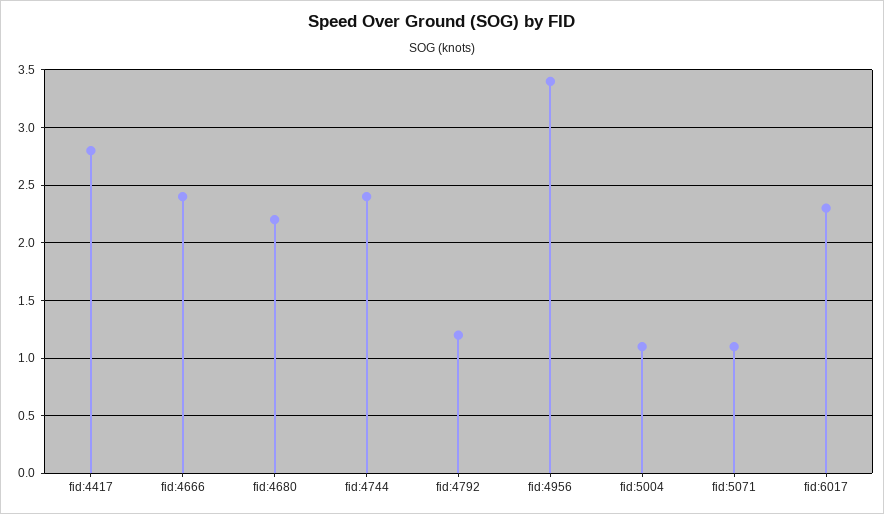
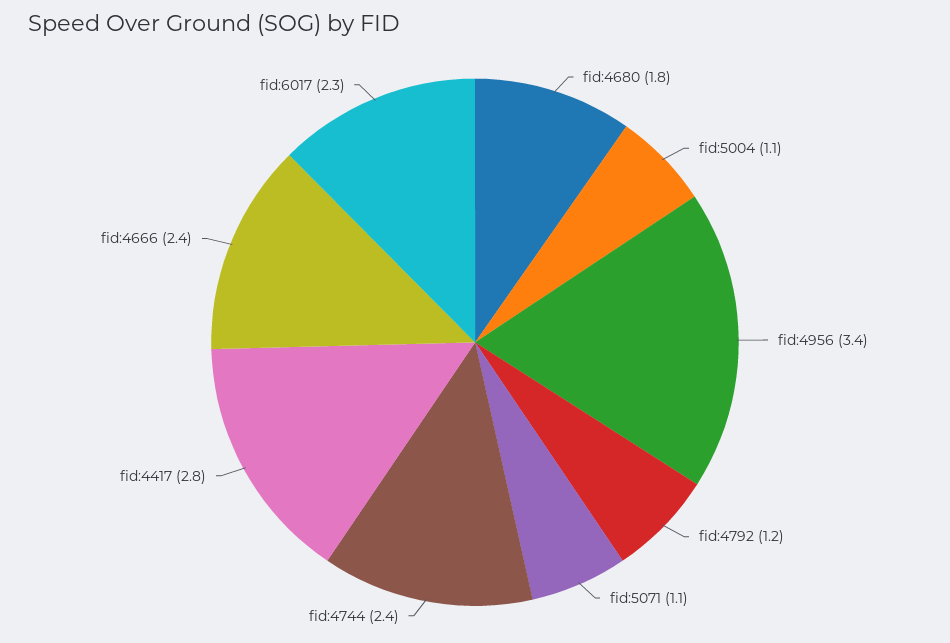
fid:4680: 2.2 -> 1.8

